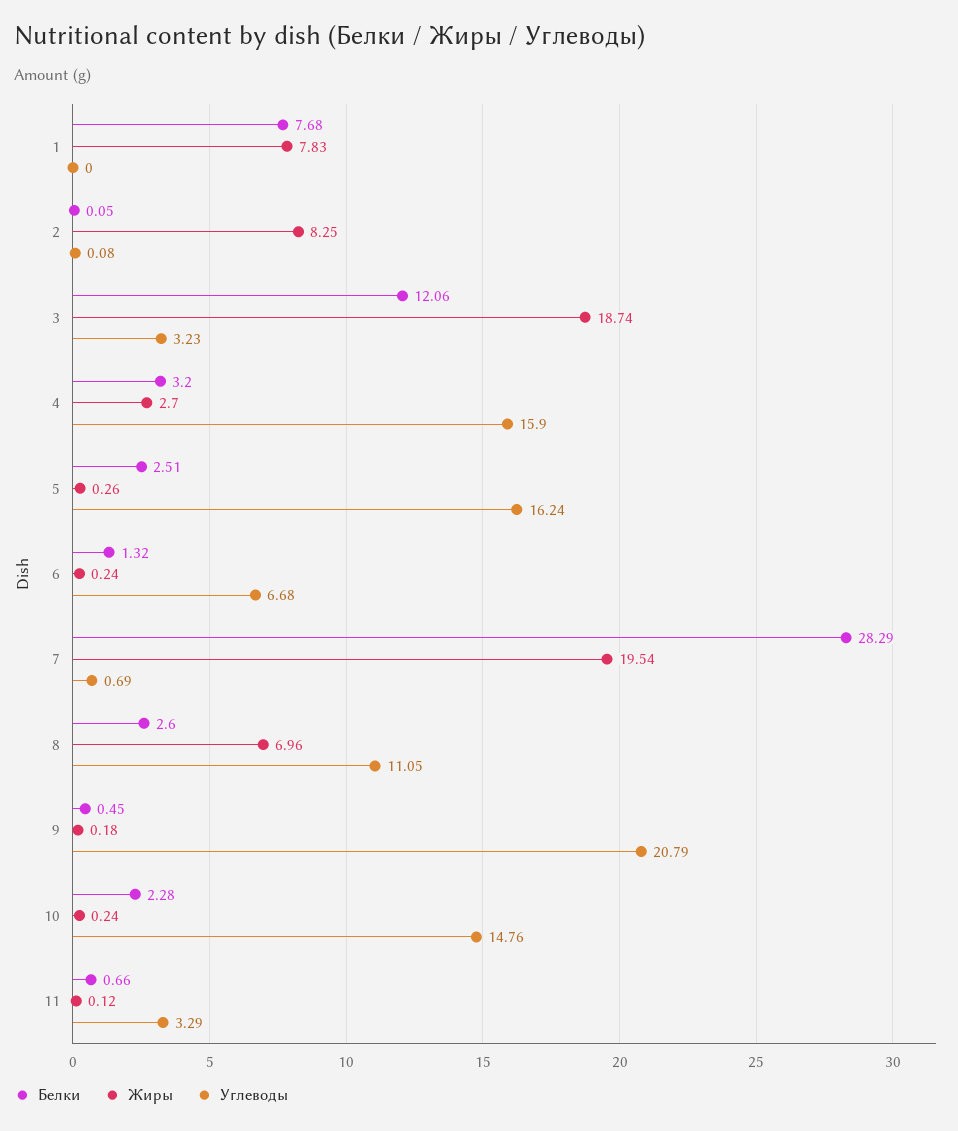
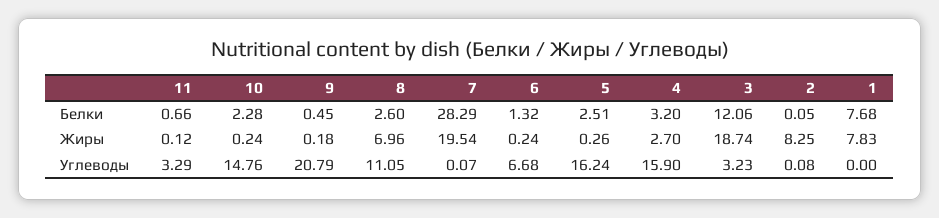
Углеводы, 7: 0.69 -> 0.07

